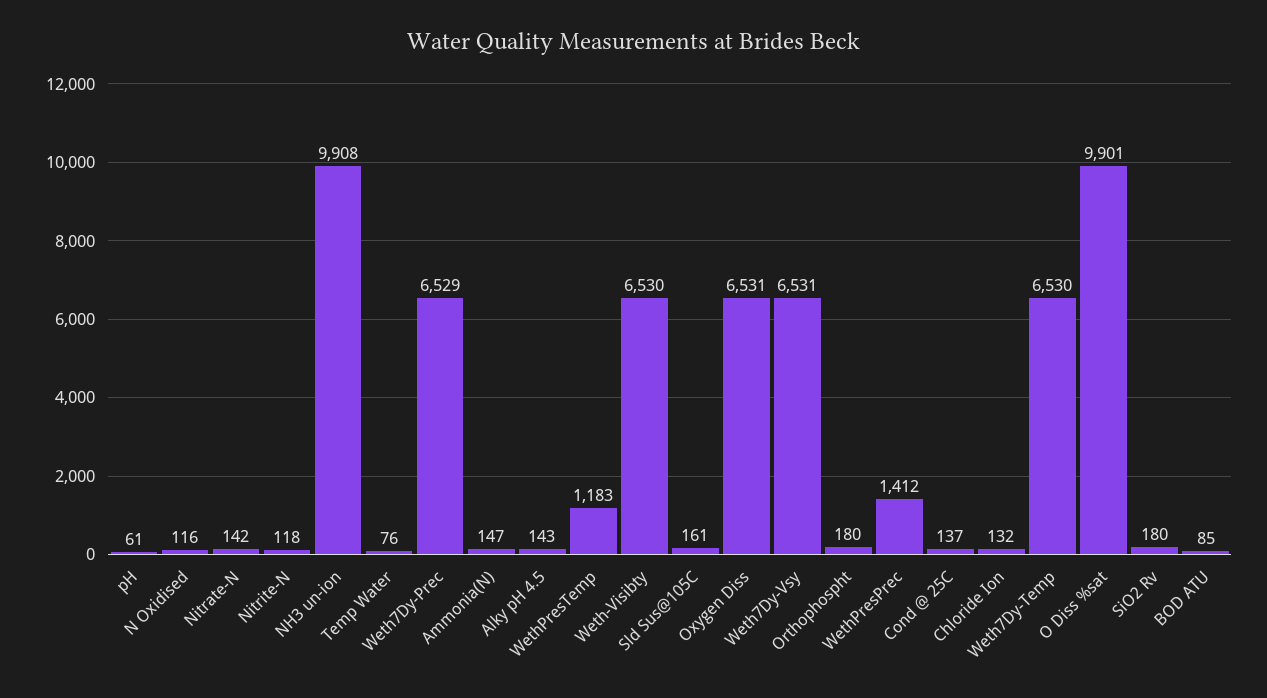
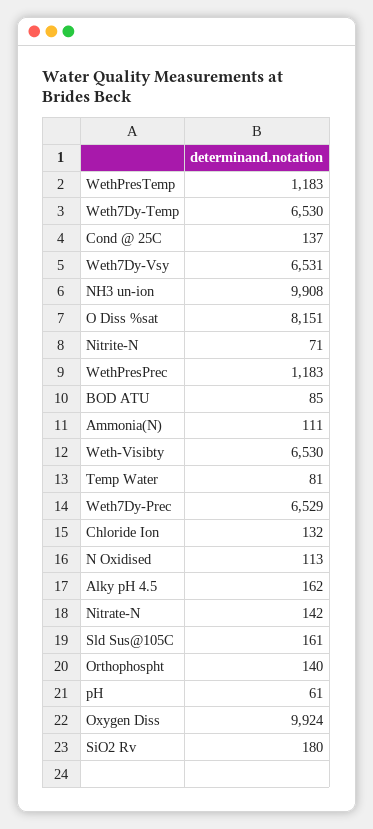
N Oxidised: 116 -> 113
Nitrite-N: 118 -> 71
Temp Water: 76 -> 81
Ammonia(N): 147 -> 111
Alky pH 4.5: 143 -> 162
Oxygen Diss: 6531 -> 9924
Orthophospht: 180 -> 140
WethPresPrec: 1412 -> 1183
O Diss %sat: 9901 -> 8151

